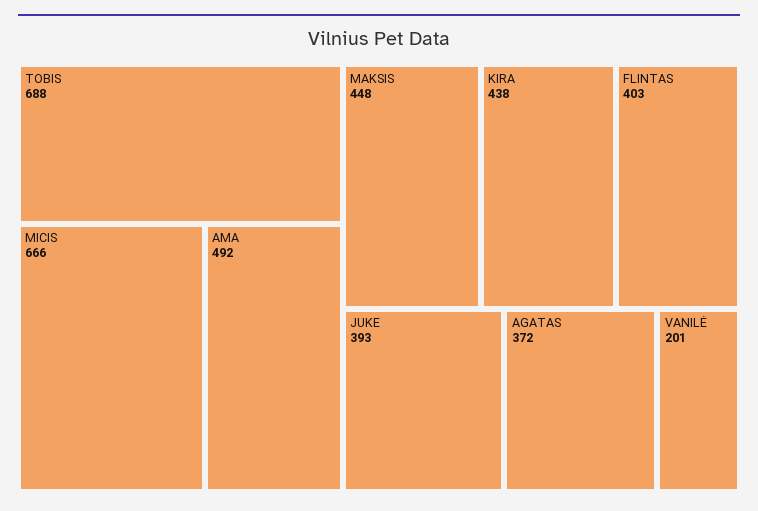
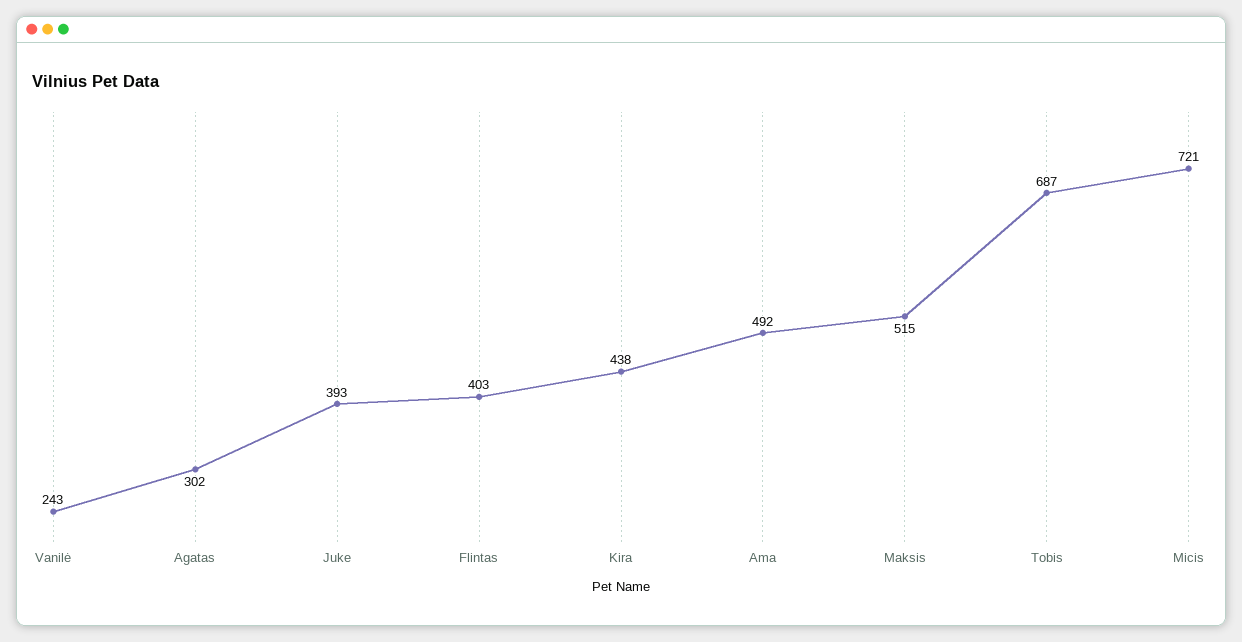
TOBIS: 688 -> 687
MICIS: 666 -> 721
MAKSIS: 448 -> 515
AGATAS: 372 -> 302
VANILĖ: 201 -> 243

